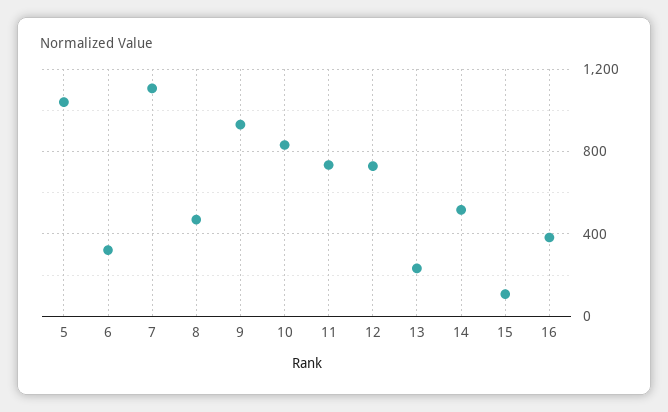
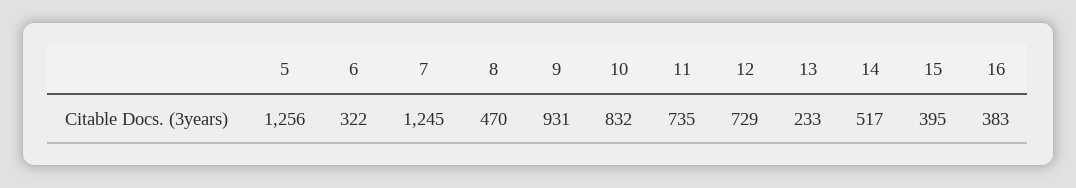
5: 1050 -> 1256
7: 1100 -> 1245
15: 100 -> 395

